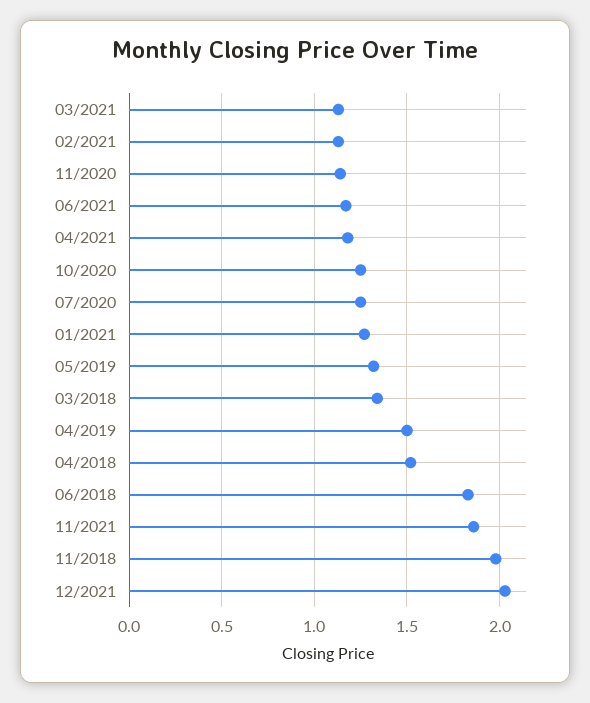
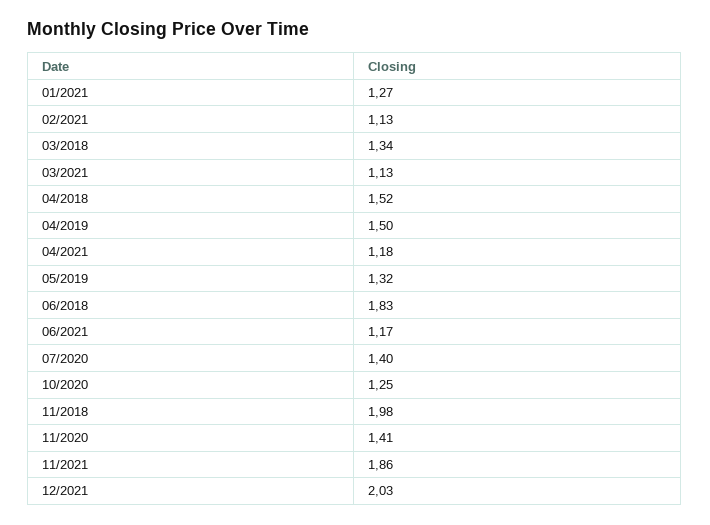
11/2020: 1.15 -> 1.41
07/2020: 1.25 -> 1.4

